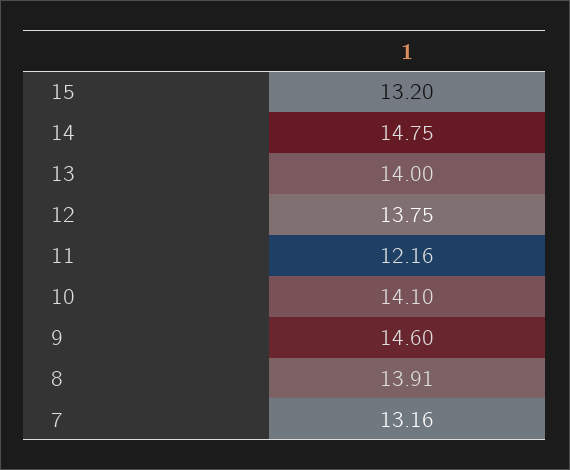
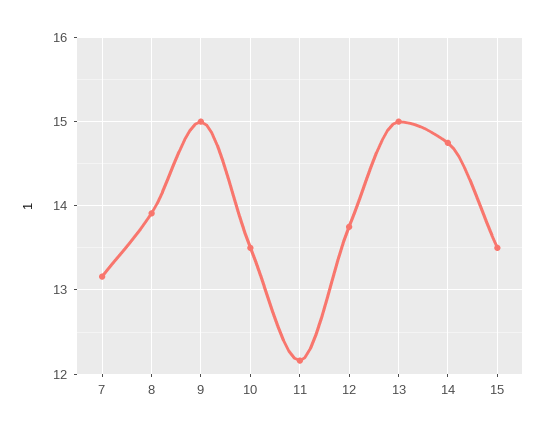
15: 13.2 -> 13.5
13: 14 -> 15
10: 14.1 -> 13.5
9: 14.6 -> 15

